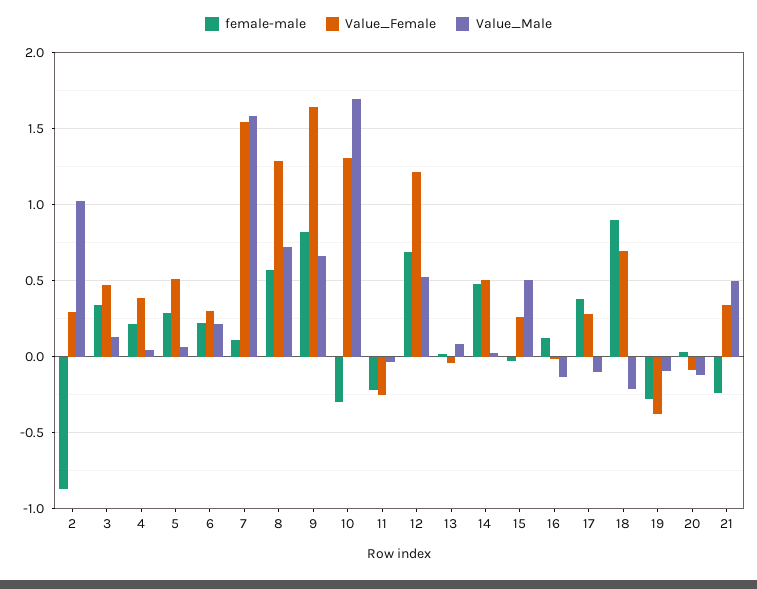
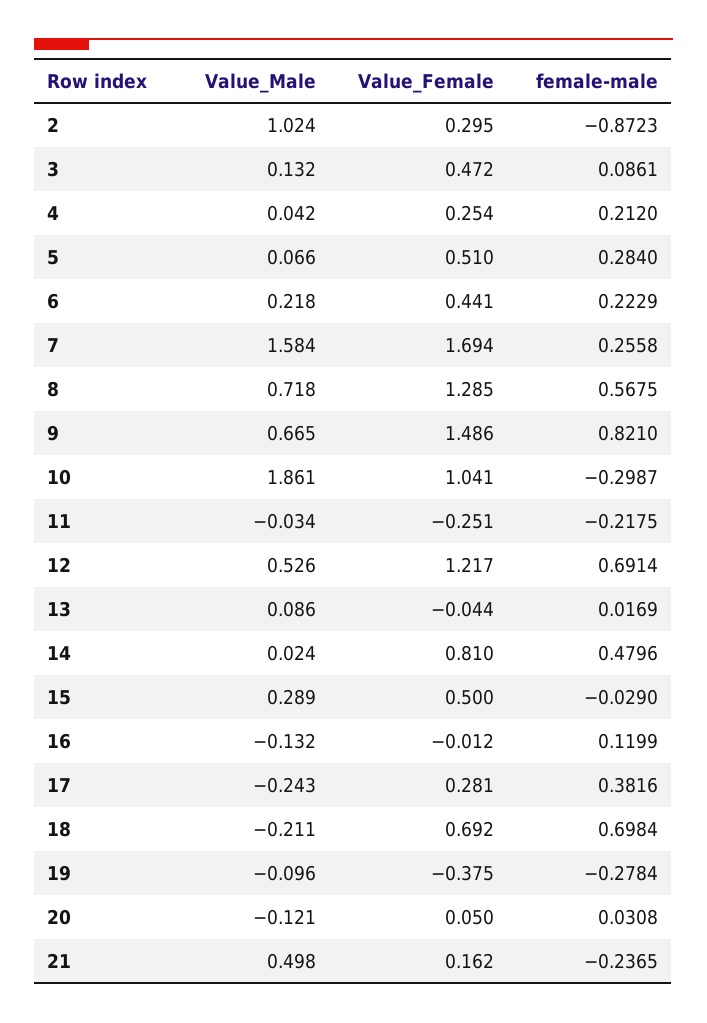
female-male, 3: 0.35 -> 0.0861
Value_Female, 4: 0.4 -> 0.254
Value_Female, 6: 0.3 -> 0.441
female-male, 7: 0.1 -> 0.2558
Value_Female, 7: 1.55 -> 1.694
Value_Female, 9: 1.65 -> 1.486
Value_Female, 10: 1.3 -> 1.041
Value_Male, 10: 1.7 -> 1.861
Value_Female, 14: 0.5 -> 0.81
Value_Female, 15: 0.25 -> 0.5
Value_Male, 15: 0.5 -> 0.289
Value_Male, 17: -0.1 -> -0.243
female-male, 18: 0.9 -> 0.6984
Value_Female, 20: -0.1 -> 0.05
Value_Female, 21: 0.35 -> 0.162

